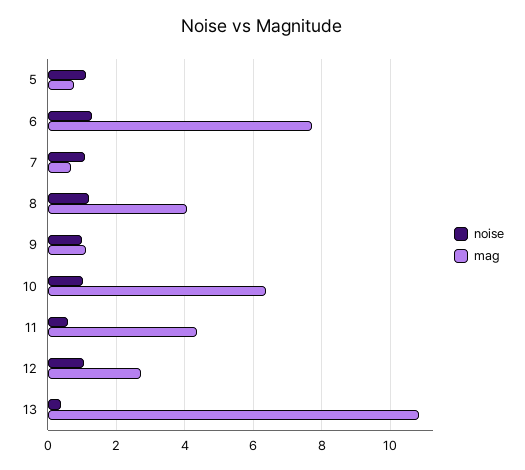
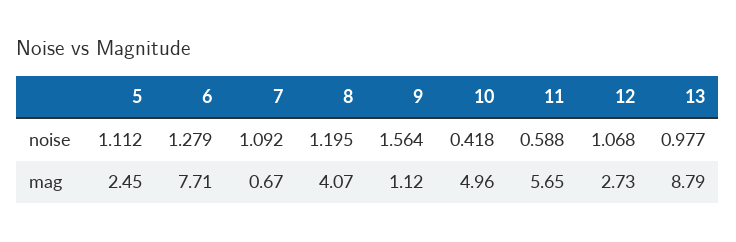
mag, 5: 0.8 -> 2.45
noise, 9: 1 -> 1.564
noise, 10: 1 -> 0.418
mag, 10: 6.4 -> 4.96
mag, 11: 4.4 -> 5.65
noise, 13: 0.4 -> 0.977
mag, 13: 10.8 -> 8.79

